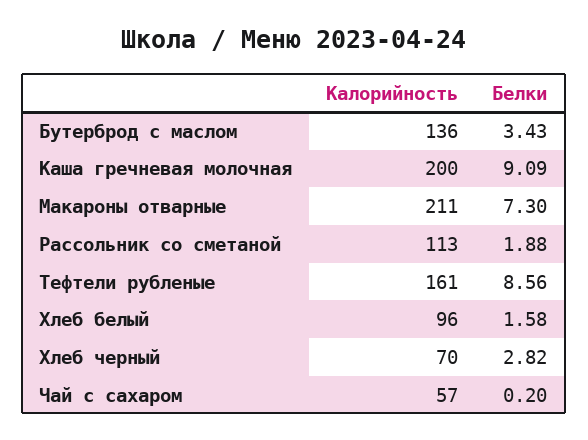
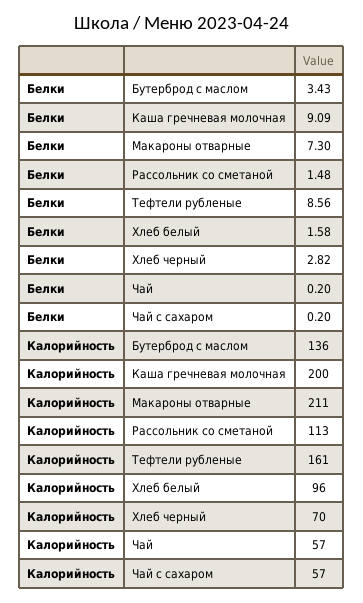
Белки, Рассольник со сметаной: 1.88 -> 1.48
Белки, Чай: none -> 0.2
Калорийность, Чай: none -> 57

